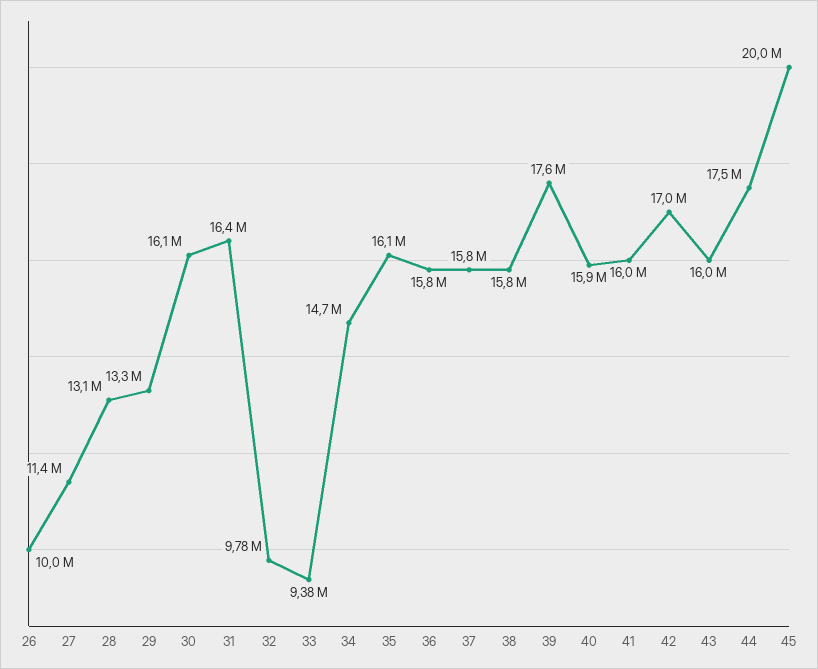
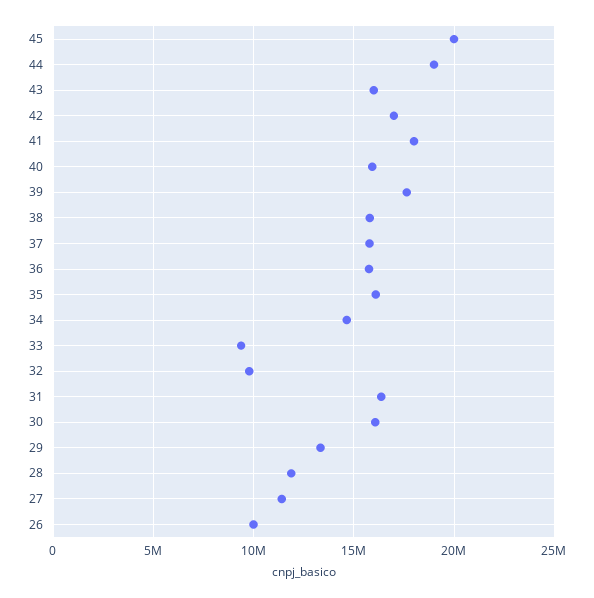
28: 13100000 -> 12000000
41: 16000000 -> 18000000
44: 17500000 -> 19000000

